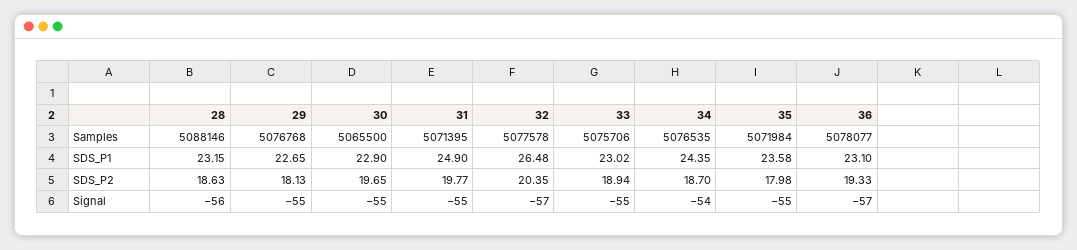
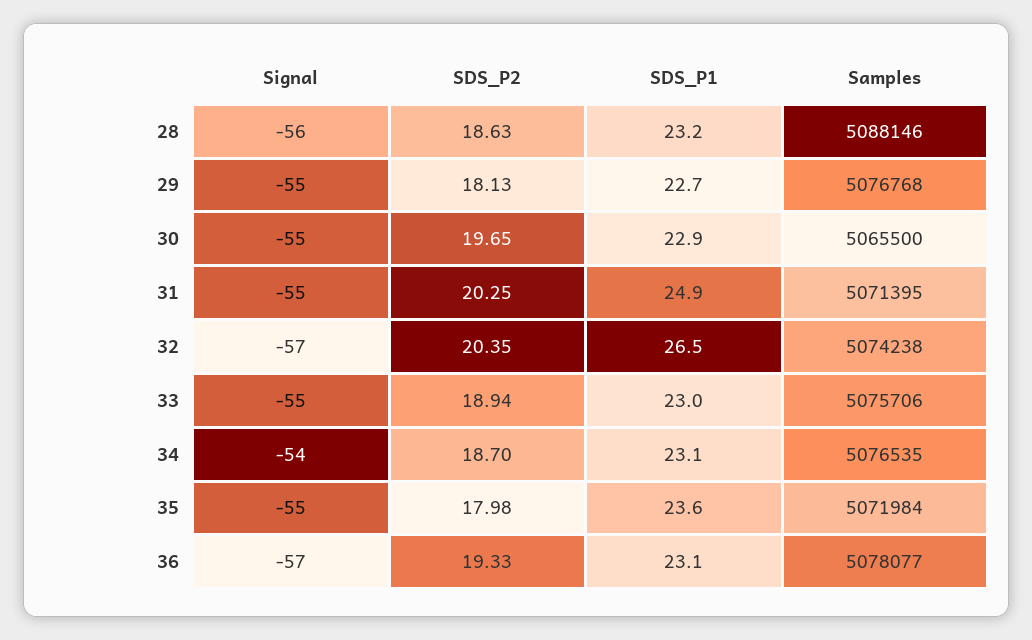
32, Samples: 5077578 -> 5074238
34, SDS_P1: 24.35 -> 23.1
31, SDS_P2: 19.77 -> 20.25

